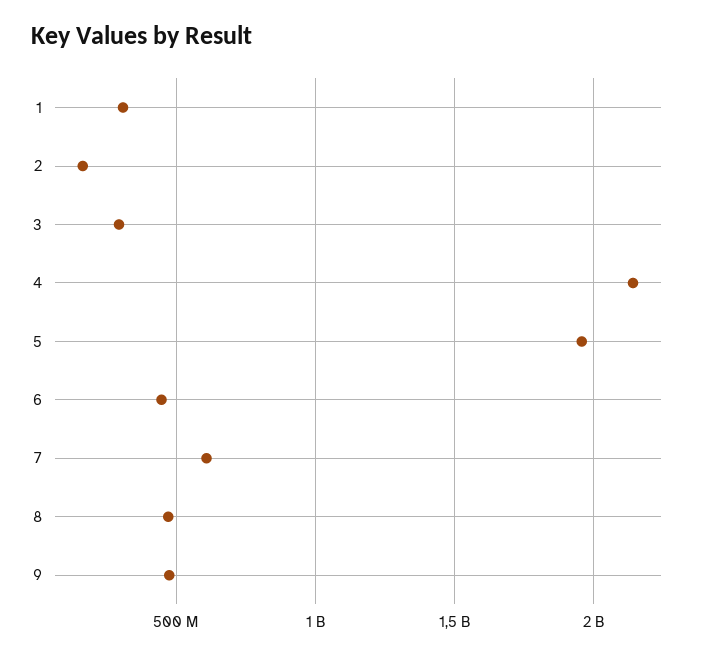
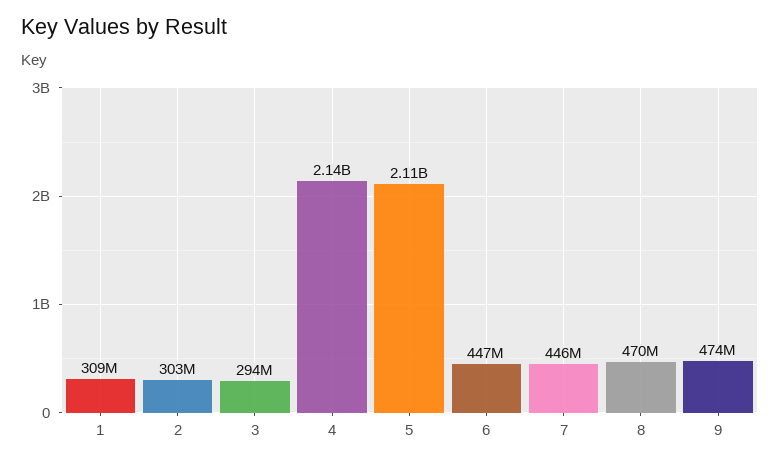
2: 150000000 -> 303000000
5: 1950000000 -> 2110000000
7: 600000000 -> 446000000

